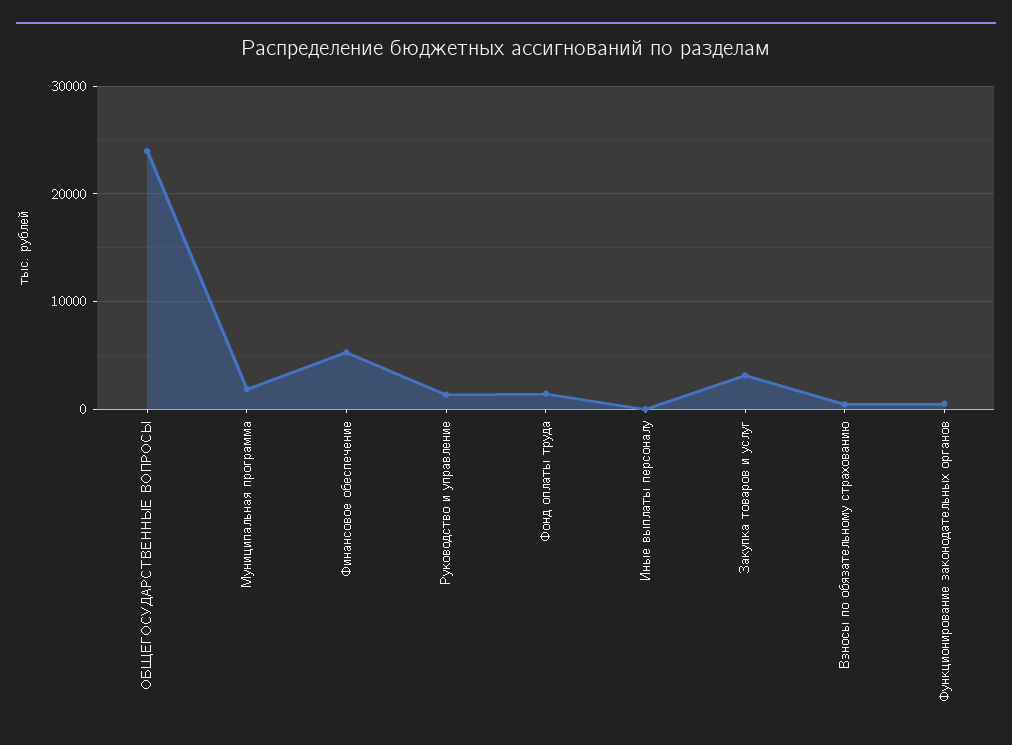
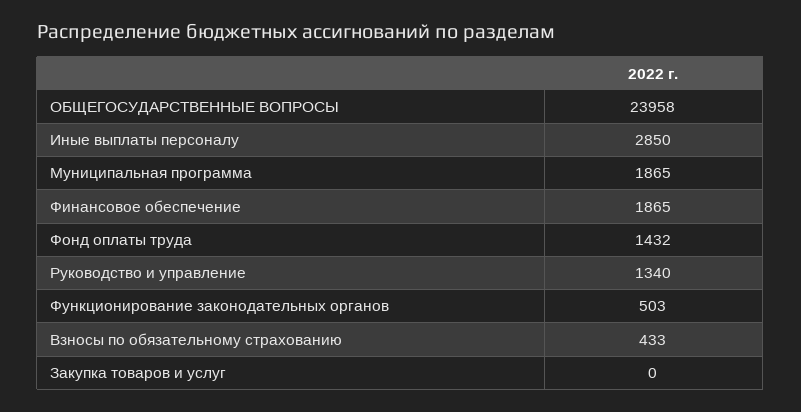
Финансовое обеспечение: 5000 -> 1865
Иные выплаты персоналу: 0 -> 2850
Закупка товаров и услуг: 3000 -> 0

